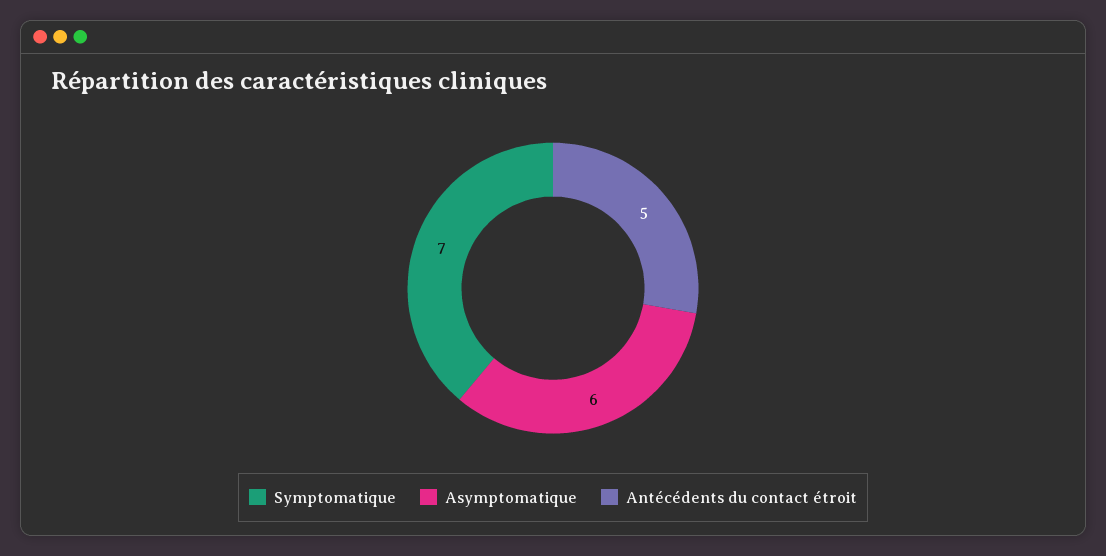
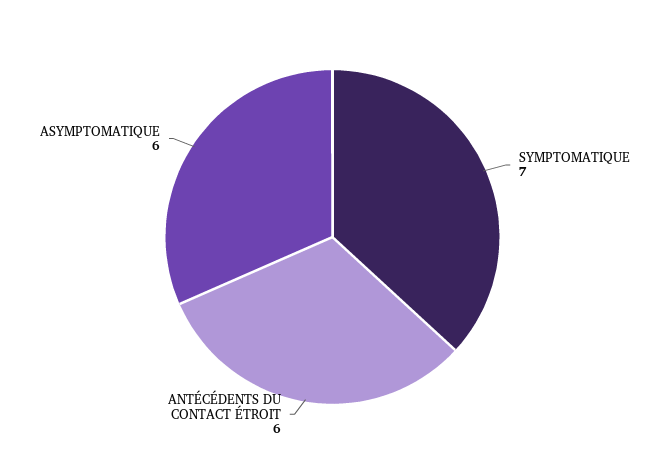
Antécédents du contact étroit: 5 -> 6

